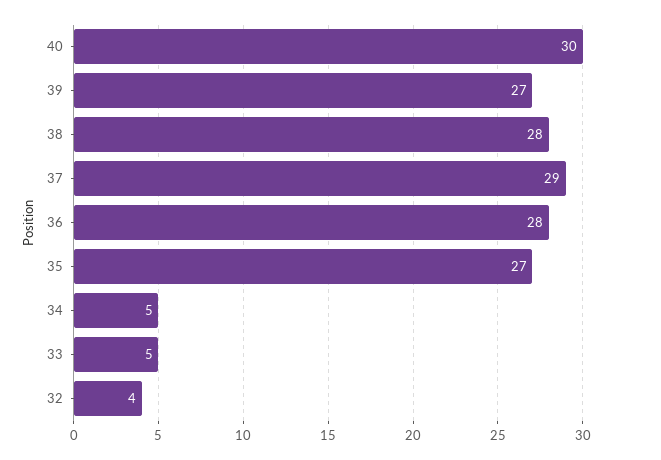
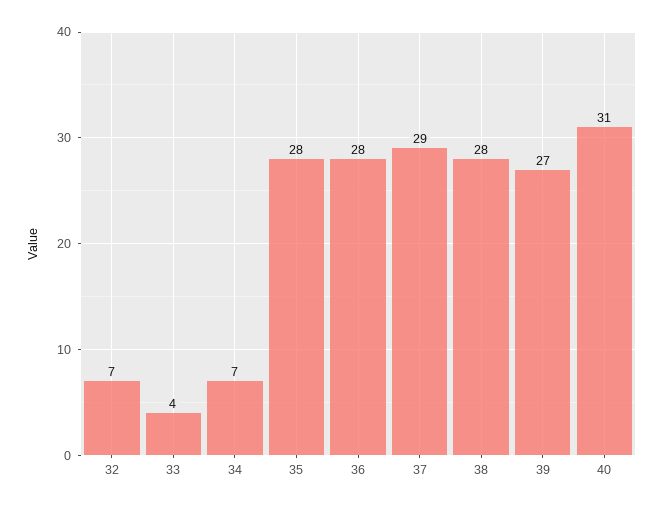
40: 30 -> 31
35: 27 -> 28
34: 5 -> 7
33: 5 -> 4
32: 4 -> 7

